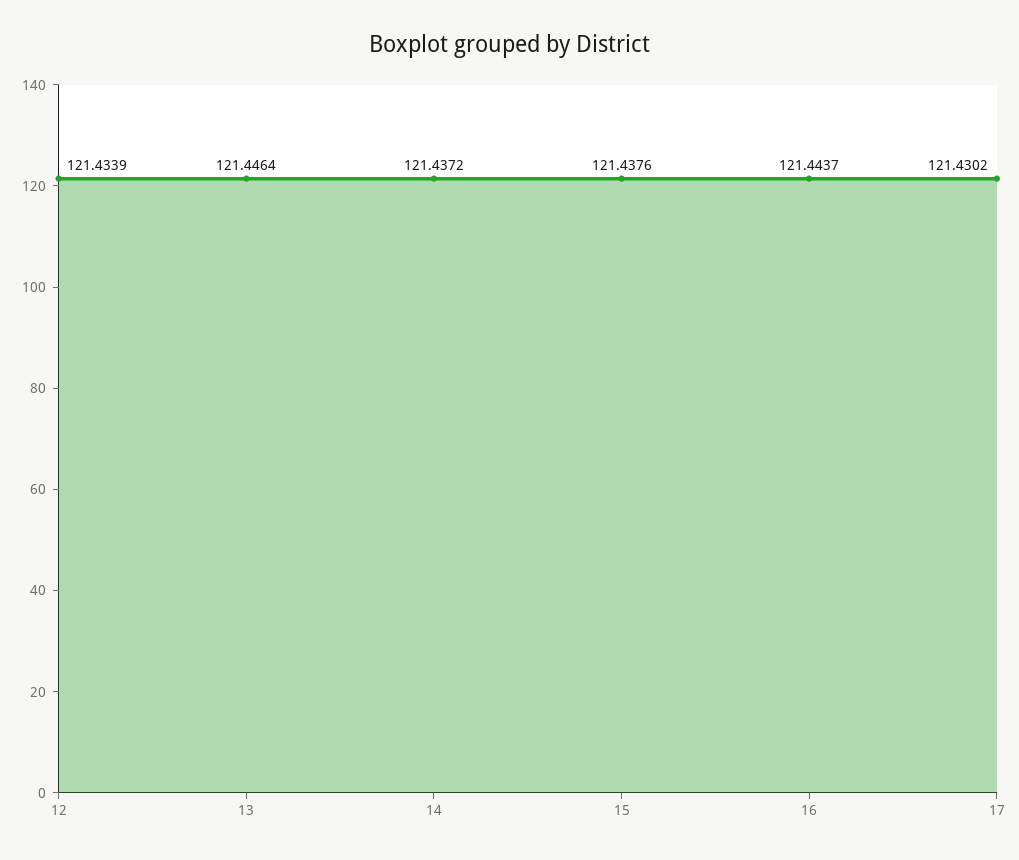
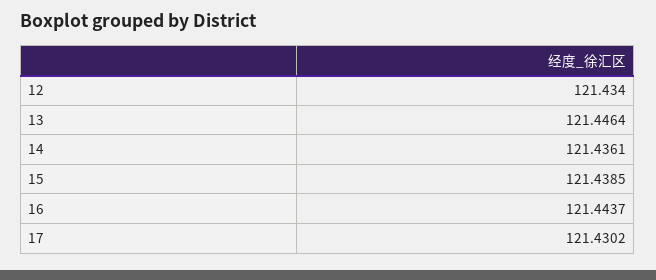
12: 121.4339 -> 121.434
14: 121.4372 -> 121.4361
15: 121.4376 -> 121.4385

